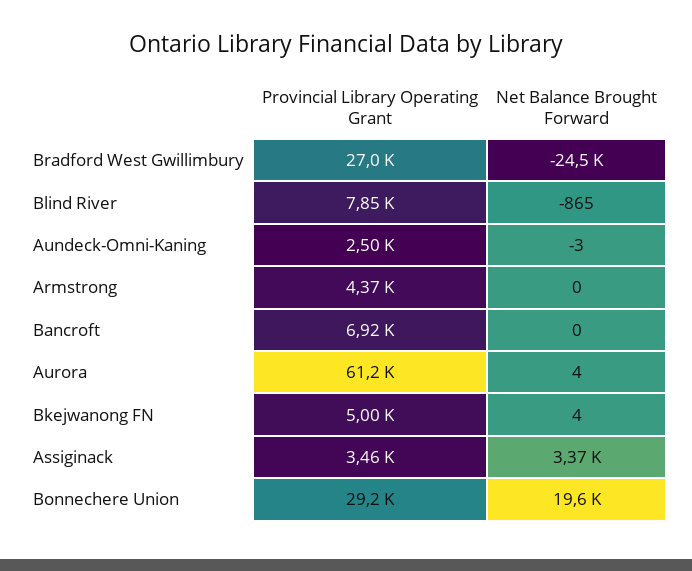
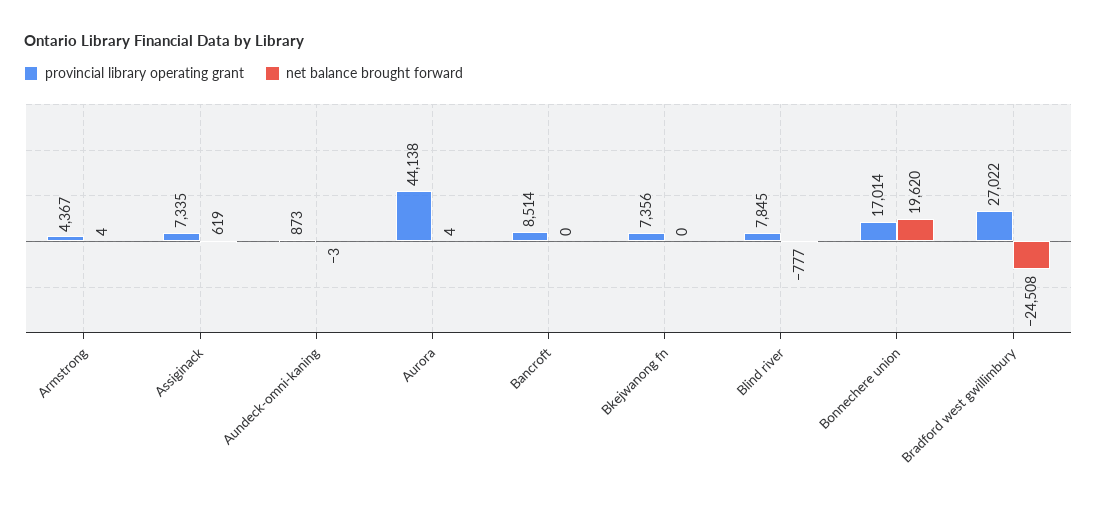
Net Balance Brought Forward, Blind River: -865 -> -777
Provincial Library Operating Grant, Aundeck-Omni-Kaning: 2500 -> 873
Net Balance Brought Forward, Armstrong: 0 -> 4
Provincial Library Operating Grant, Bancroft: 6920 -> 8514
Provincial Library Operating Grant, Aurora: 61200 -> 44138
Provincial Library Operating Grant, Bkejwanong FN: 5000 -> 7356
Net Balance Brought Forward, Bkejwanong FN: 4 -> 0
Provincial Library Operating Grant, Assiginack: 3460 -> 7335
Net Balance Brought Forward, Assiginack: 3370 -> 619
Provincial Library Operating Grant, Bonnechere Union: 29200 -> 17014

